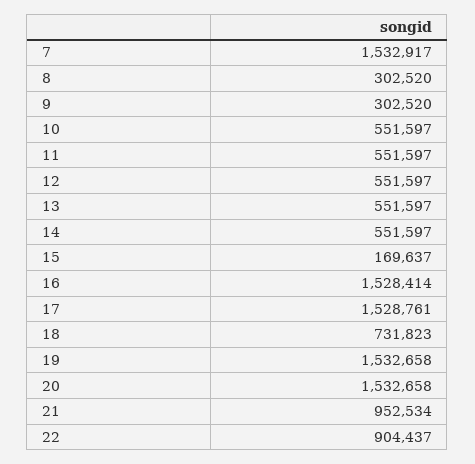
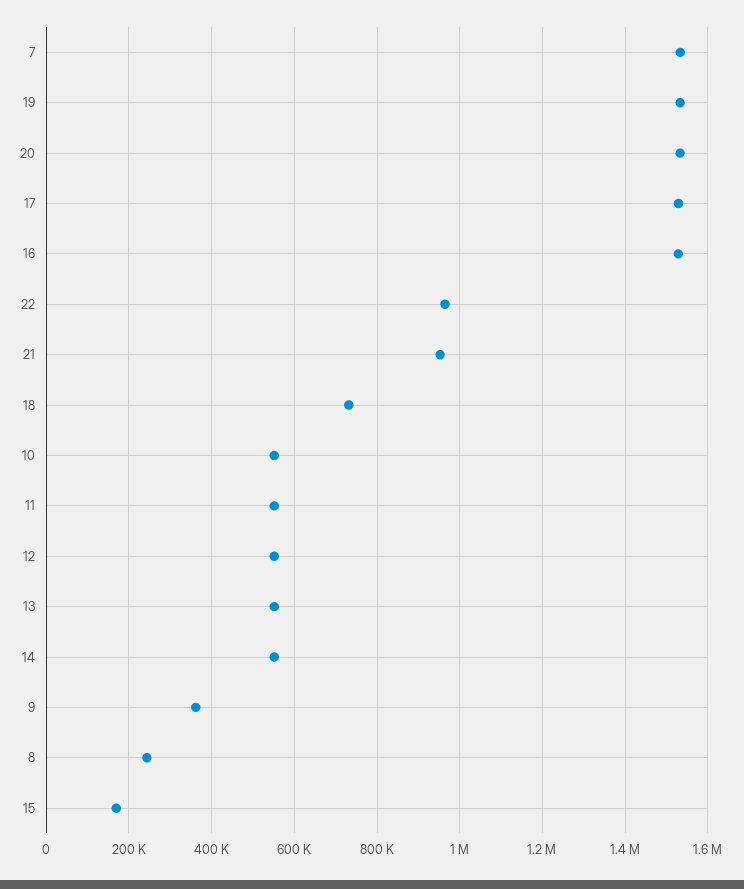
8: 302520 -> 240000
9: 302520 -> 360000
22: 904437 -> 960000

